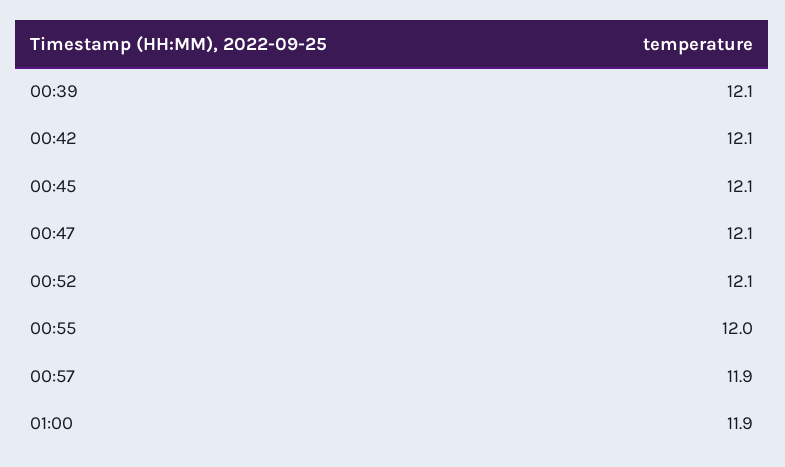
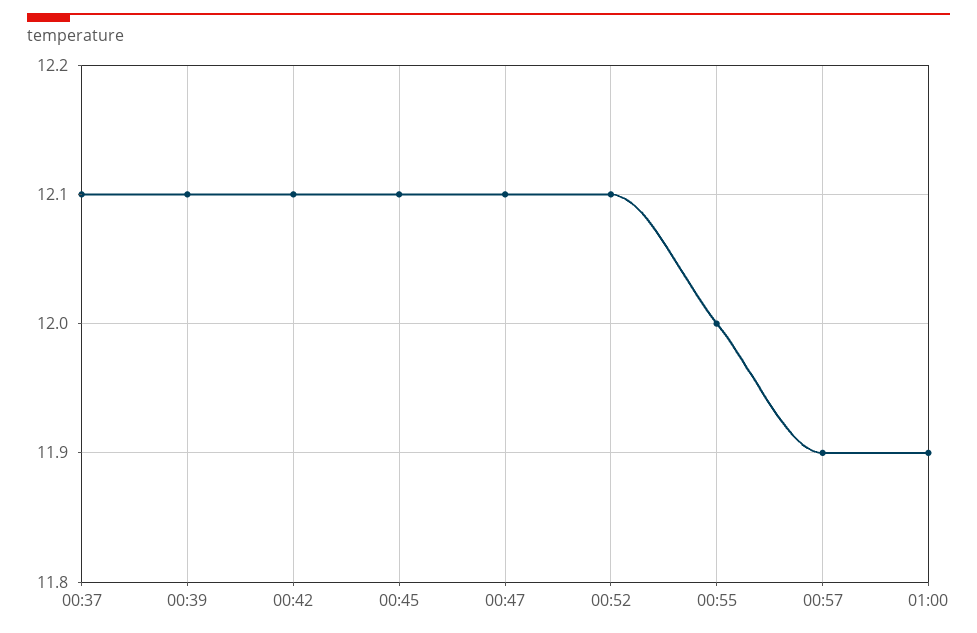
00:37: none -> 12.1

